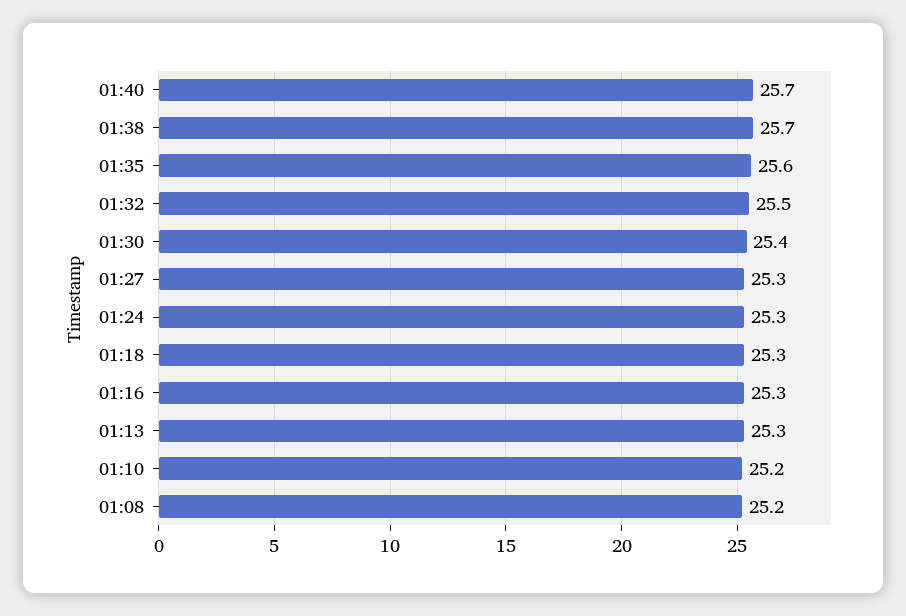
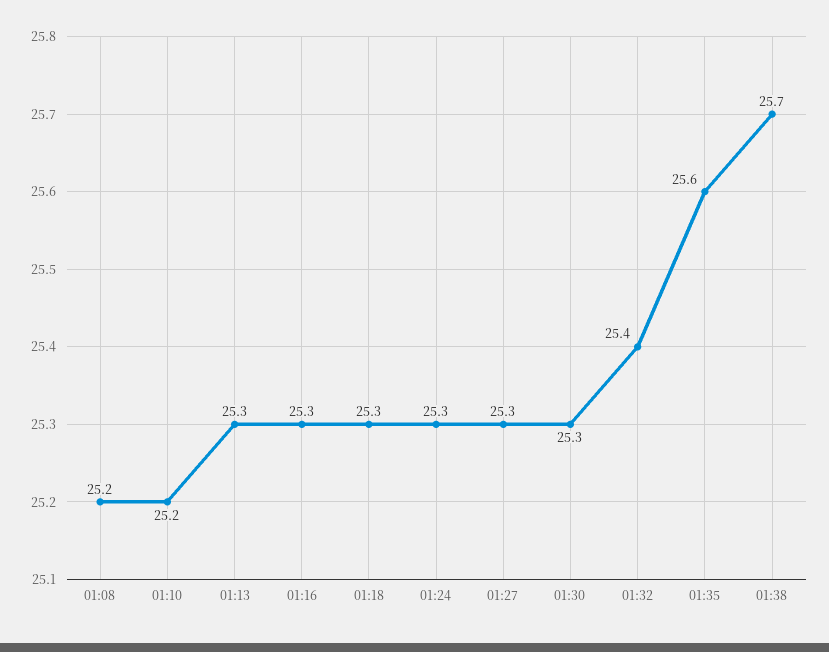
01:40: 25.7 -> none
01:32: 25.5 -> 25.4
01:30: 25.4 -> 25.3

